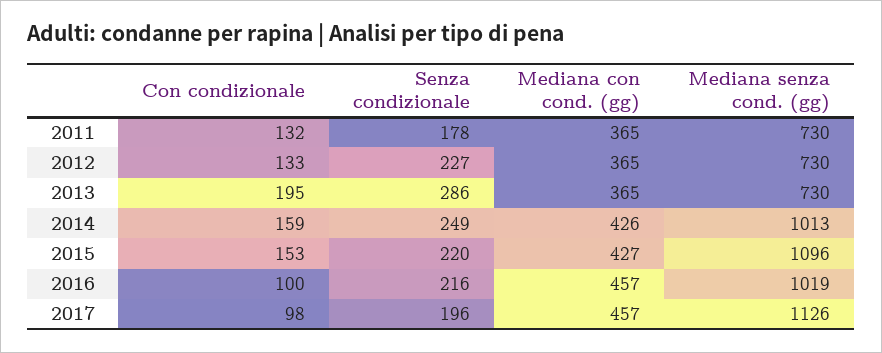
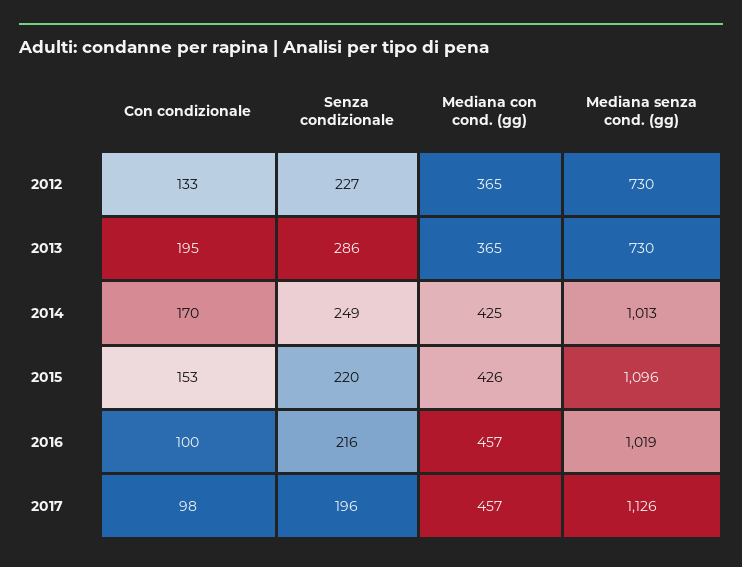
Con condizionale, 2011: 132 -> none
Senza condizionale, 2011: 178 -> none
Mediana con cond. (gg), 2011: 365 -> none
Mediana senza cond. (gg), 2011: 730 -> none
Con condizionale, 2014: 159 -> 170
Mediana con cond. (gg), 2014: 426 -> 425
Mediana con cond. (gg), 2015: 427 -> 426

